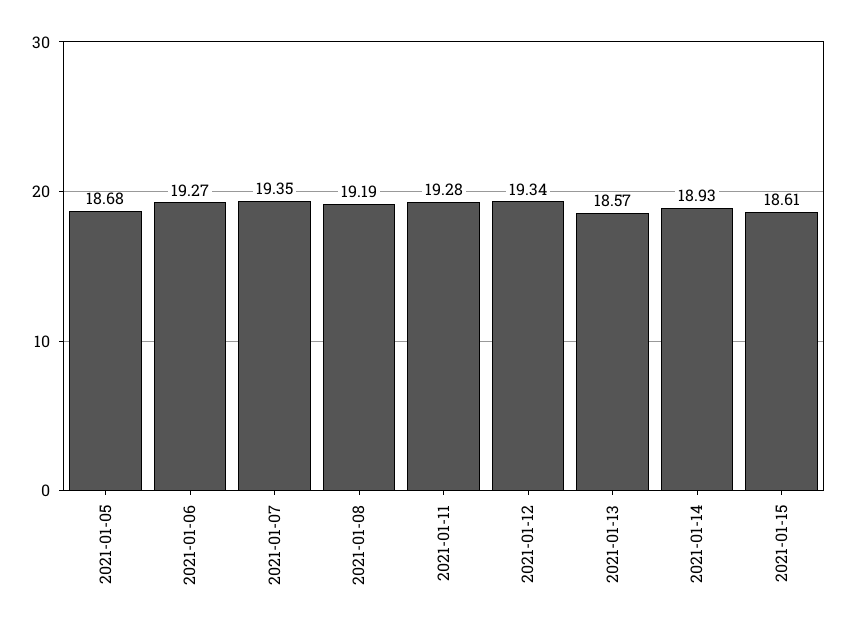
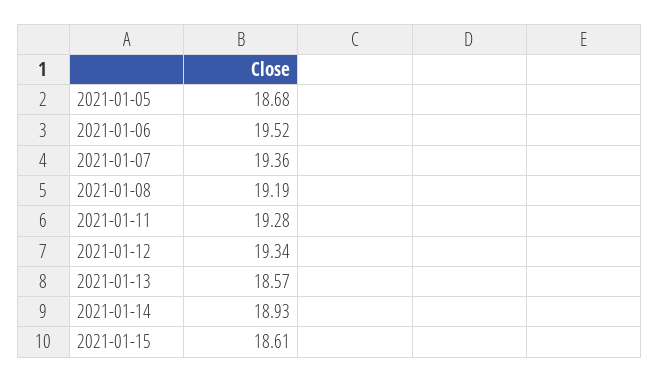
2021-01-06: 19.27 -> 19.52
2021-01-07: 19.35 -> 19.36

